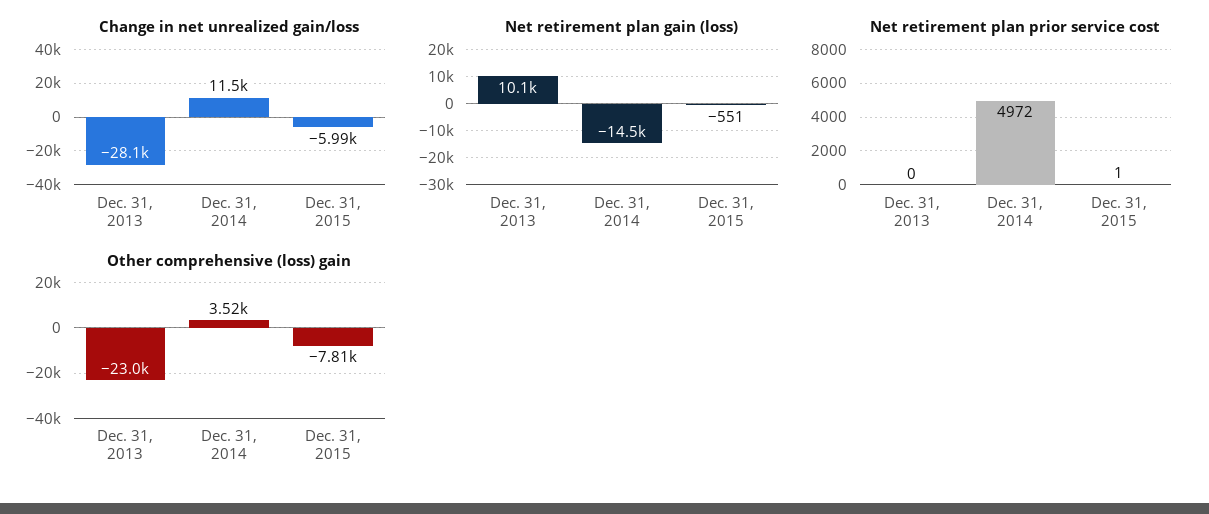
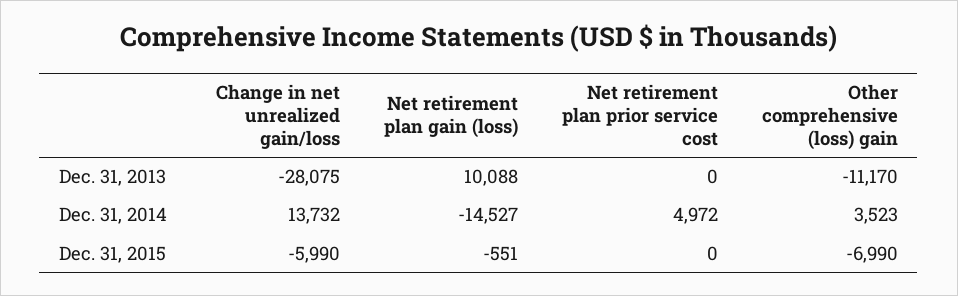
Change in net unrealized gain/loss, Dec. 31, 2014: 11500 -> 13732
Net retirement plan prior service cost, Dec. 31, 2015: 1 -> 0
Other comprehensive (loss) gain, Dec. 31, 2013: -23000 -> -11170
Other comprehensive (loss) gain, Dec. 31, 2015: -7810 -> -6990

